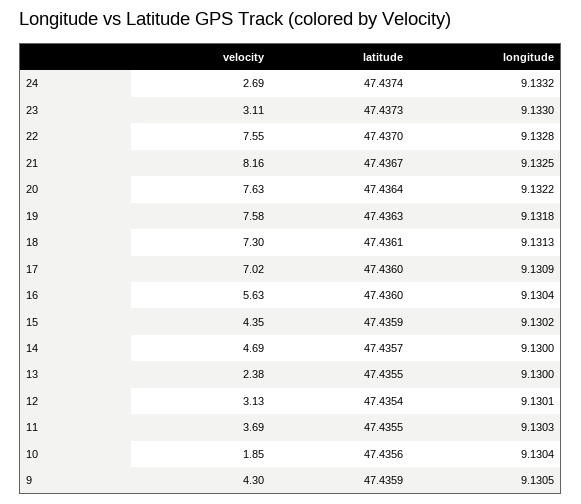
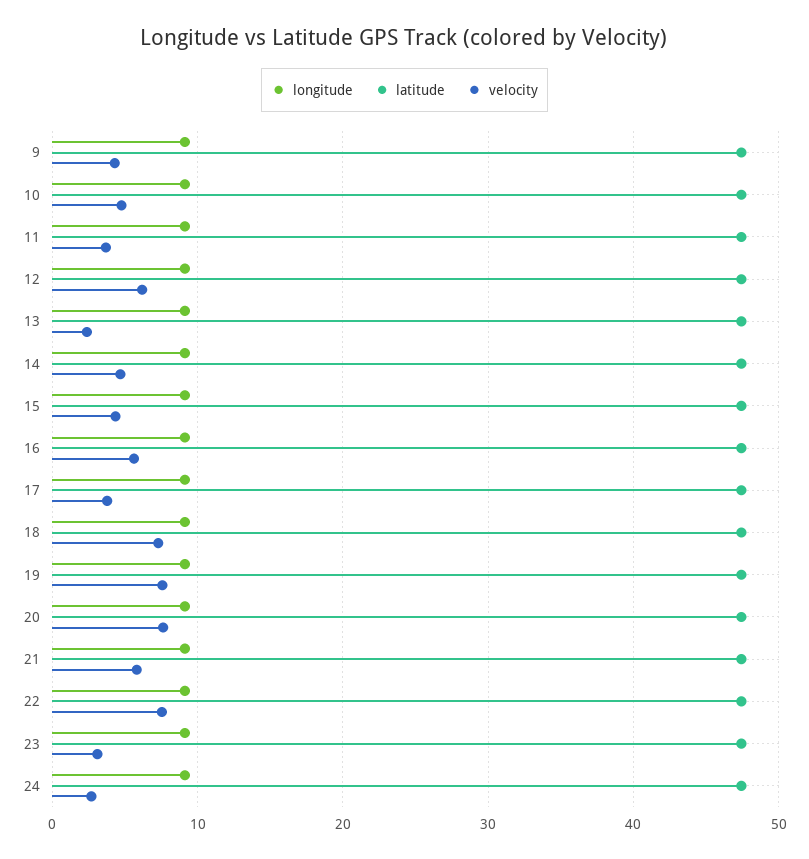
velocity, 21: 8.16 -> 6
velocity, 17: 7.02 -> 4
velocity, 12: 3.13 -> 6
velocity, 10: 1.85 -> 5

